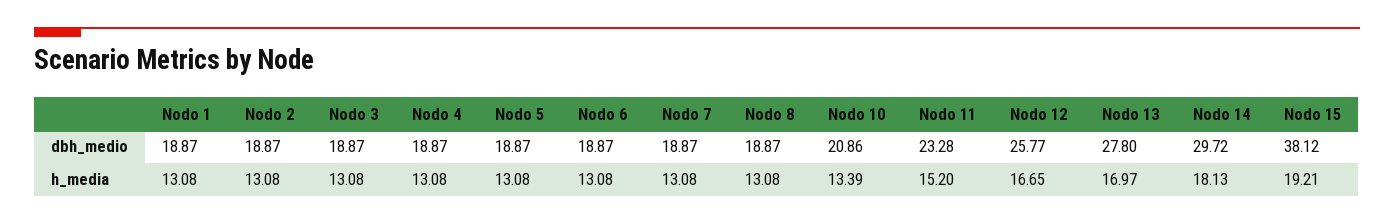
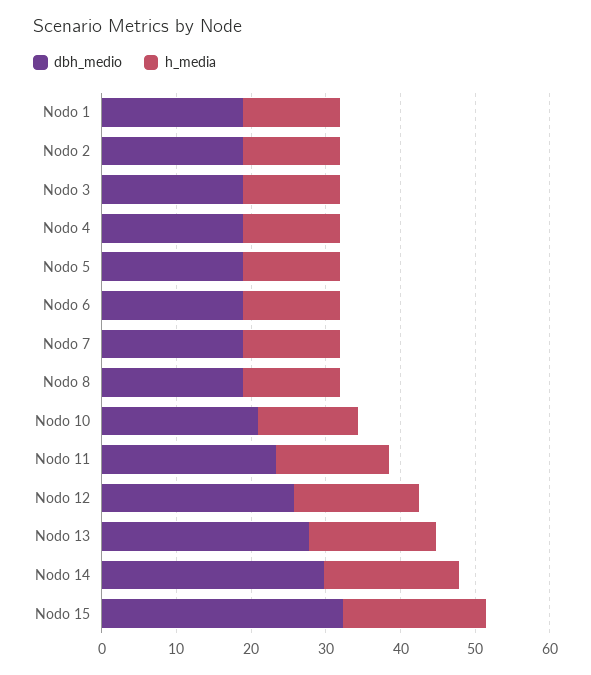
dbh_medio, Nodo 15: 38.12 -> 32

